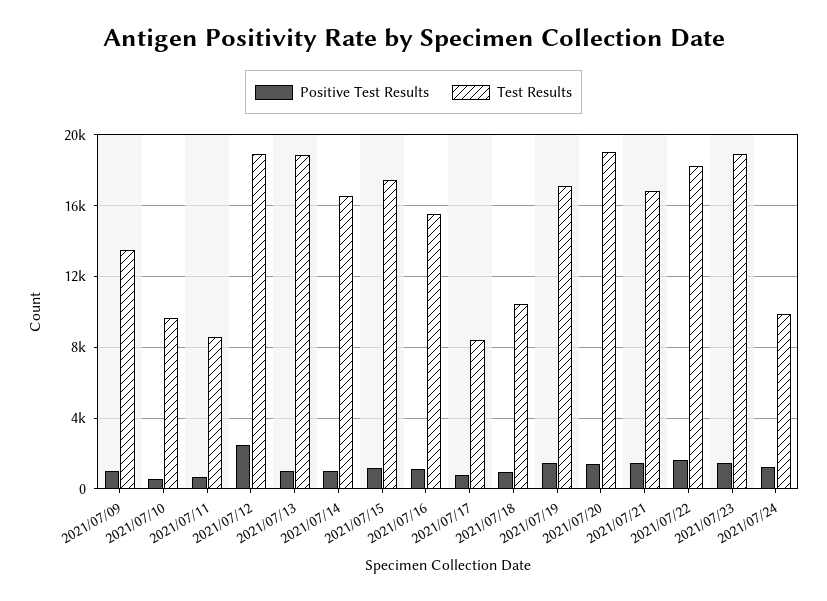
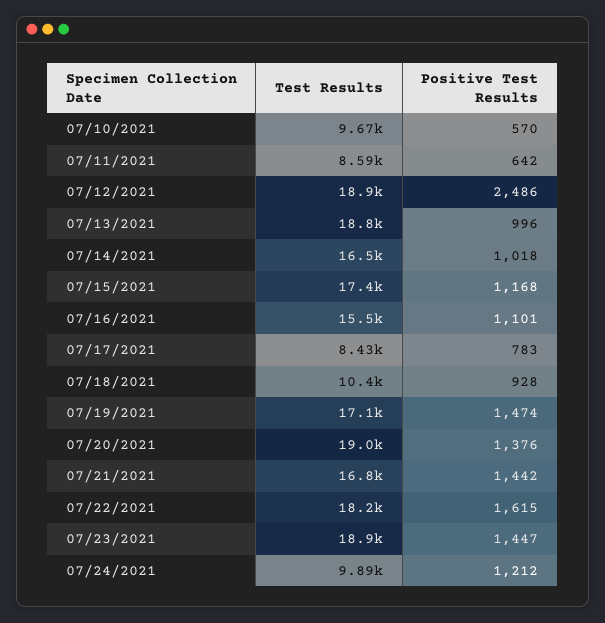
Positive Test Results, 2021/07/09: 1000 -> none
Test Results, 2021/07/09: 13500 -> none

